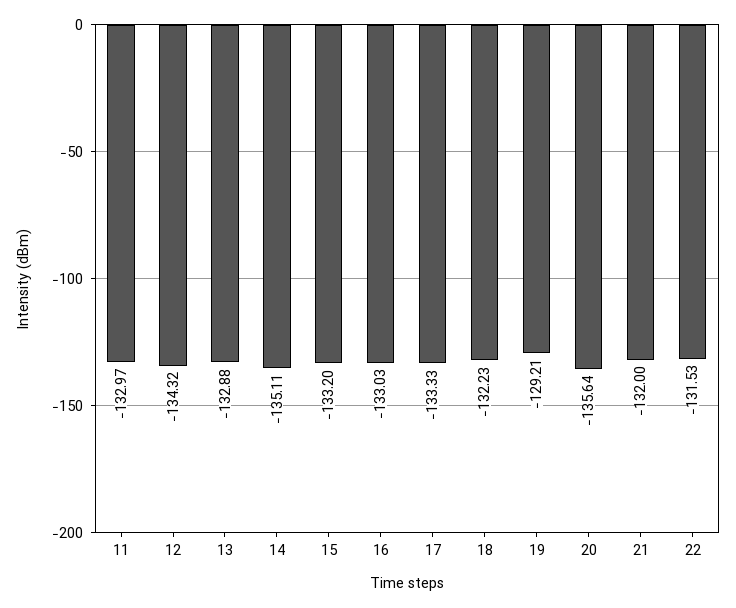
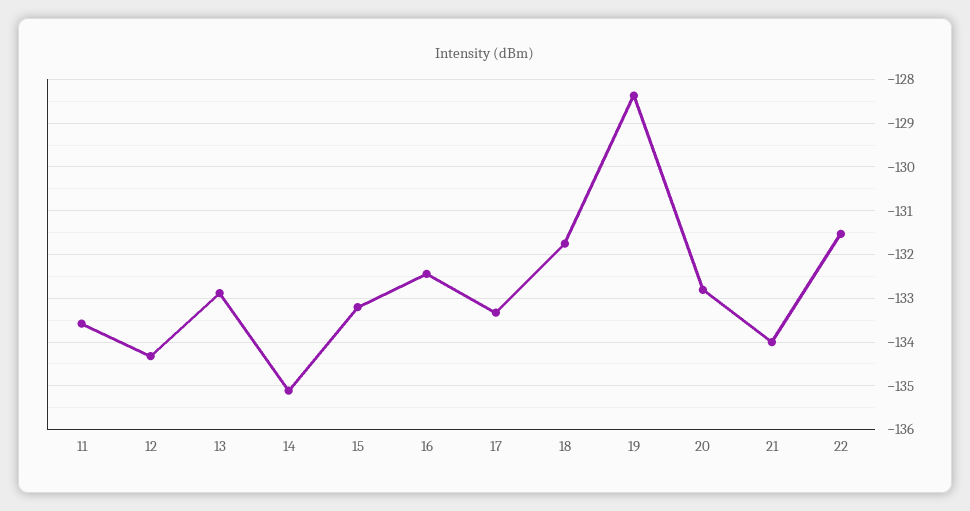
11: -132.97 -> -133.6
16: -133.03 -> -132.4
18: -132.23 -> -131.8
19: -129.21 -> -128.4
20: -135.64 -> -132.8
21: -132 -> -134

